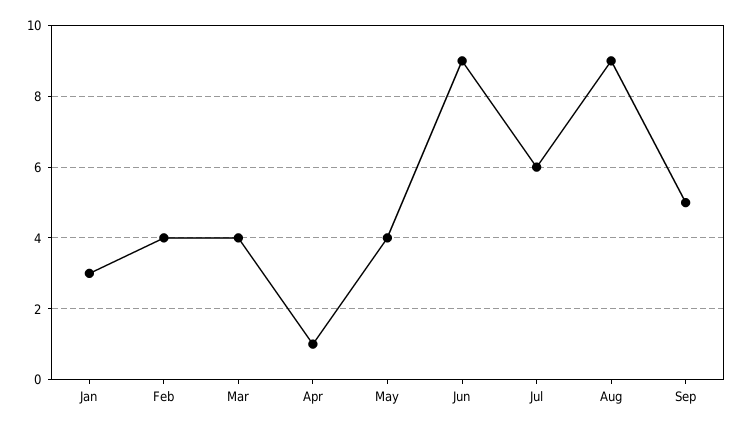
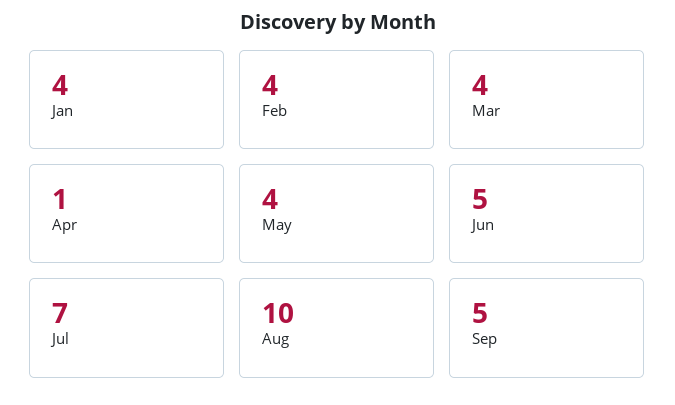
Jan: 3 -> 4
Jun: 9 -> 5
Jul: 6 -> 7
Aug: 9 -> 10

